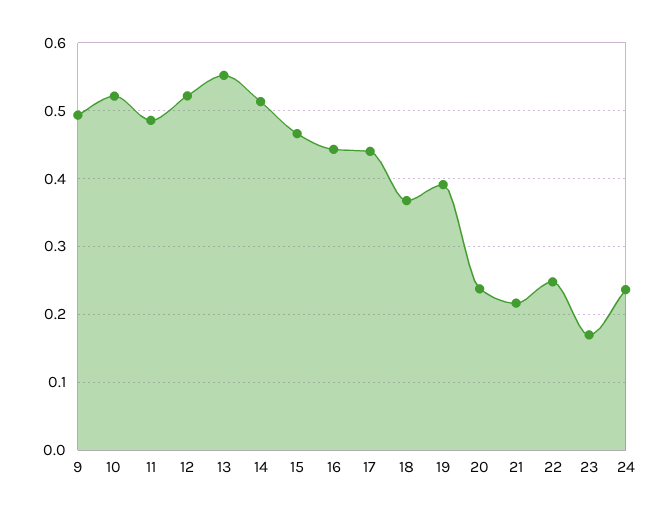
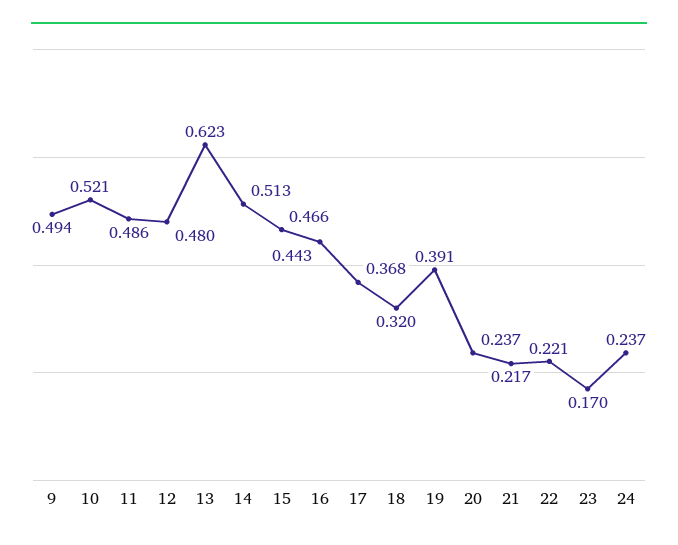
12: 0.52 -> 0.48
13: 0.55 -> 0.623
17: 0.44 -> 0.368
18: 0.37 -> 0.32
22: 0.25 -> 0.221

